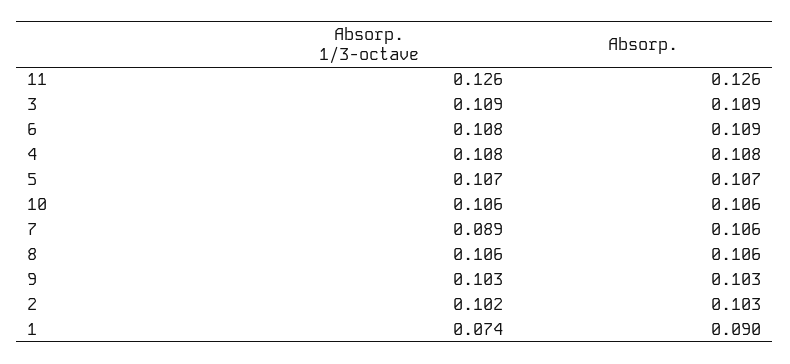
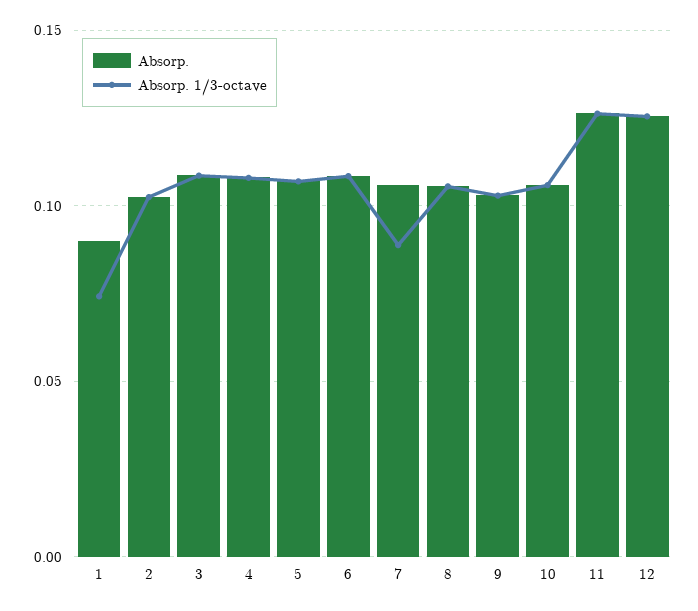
Absorp., 12: none -> 0.125
Absorp. 1/3-octave, 12: none -> 0.125

